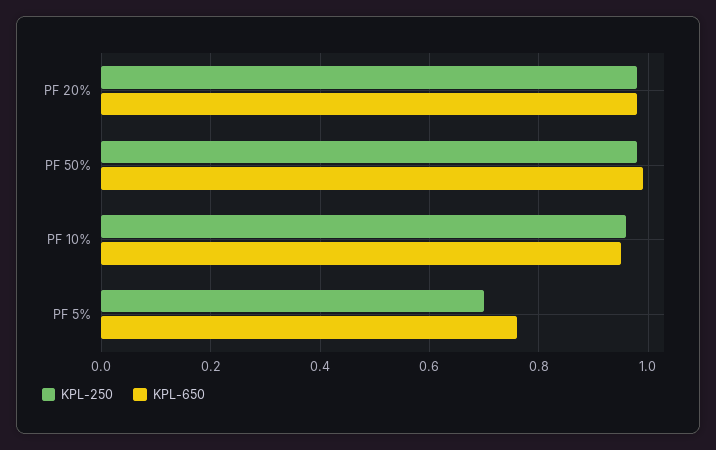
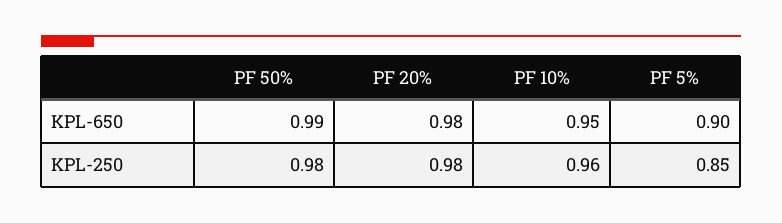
KPL-250, PF 5%: 0.7 -> 0.85
KPL-650, PF 5%: 0.75 -> 0.9

